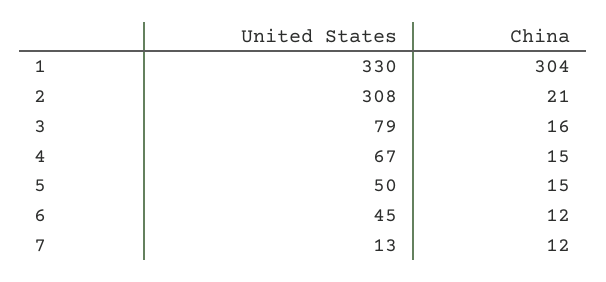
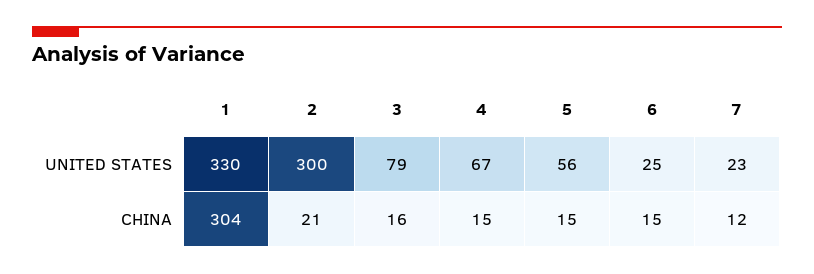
United States, 2: 308 -> 300
United States, 5: 50 -> 56
United States, 6: 45 -> 25
China, 6: 12 -> 15
United States, 7: 13 -> 23

